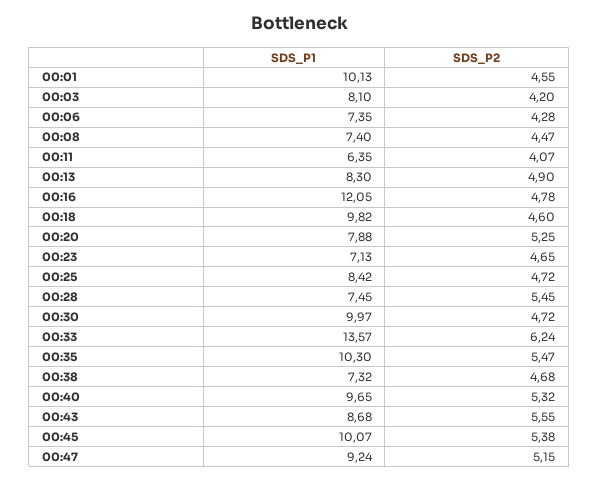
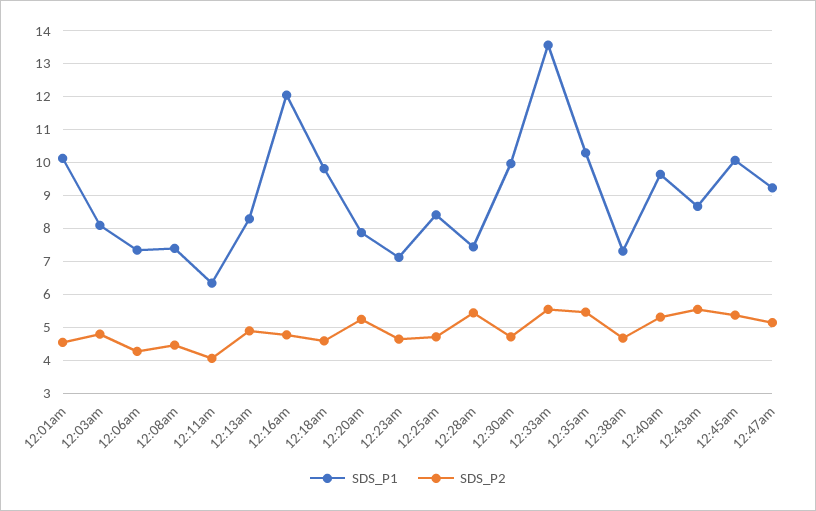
SDS_P2, 00:03: 4.2 -> 4.8
SDS_P2, 00:33: 6.24 -> 5.6

